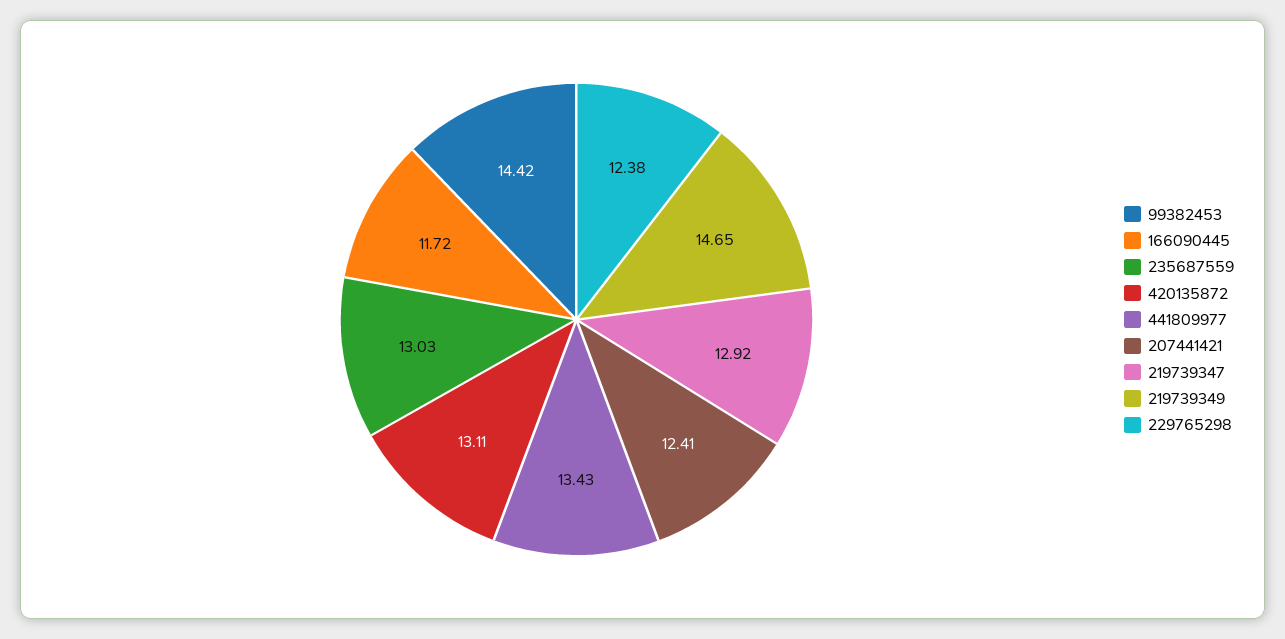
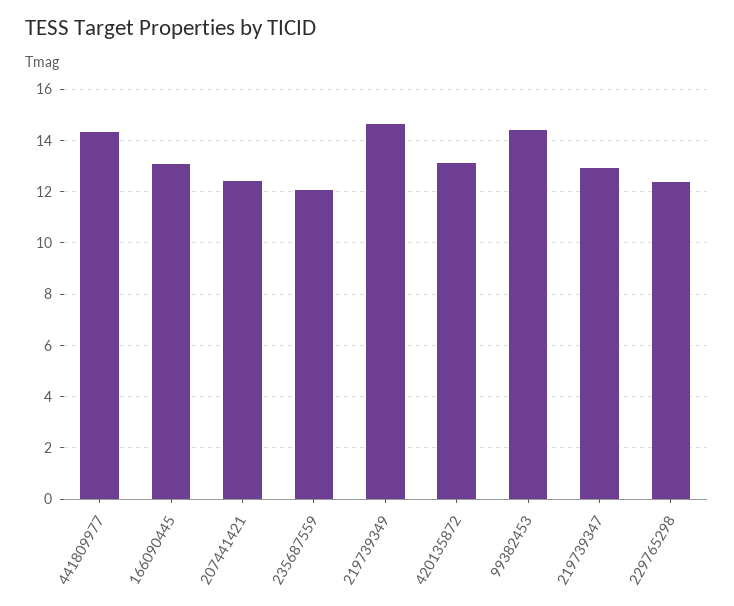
166090445: 11.72 -> 13
235687559: 13.03 -> 12
441809977: 13.43 -> 14.25

